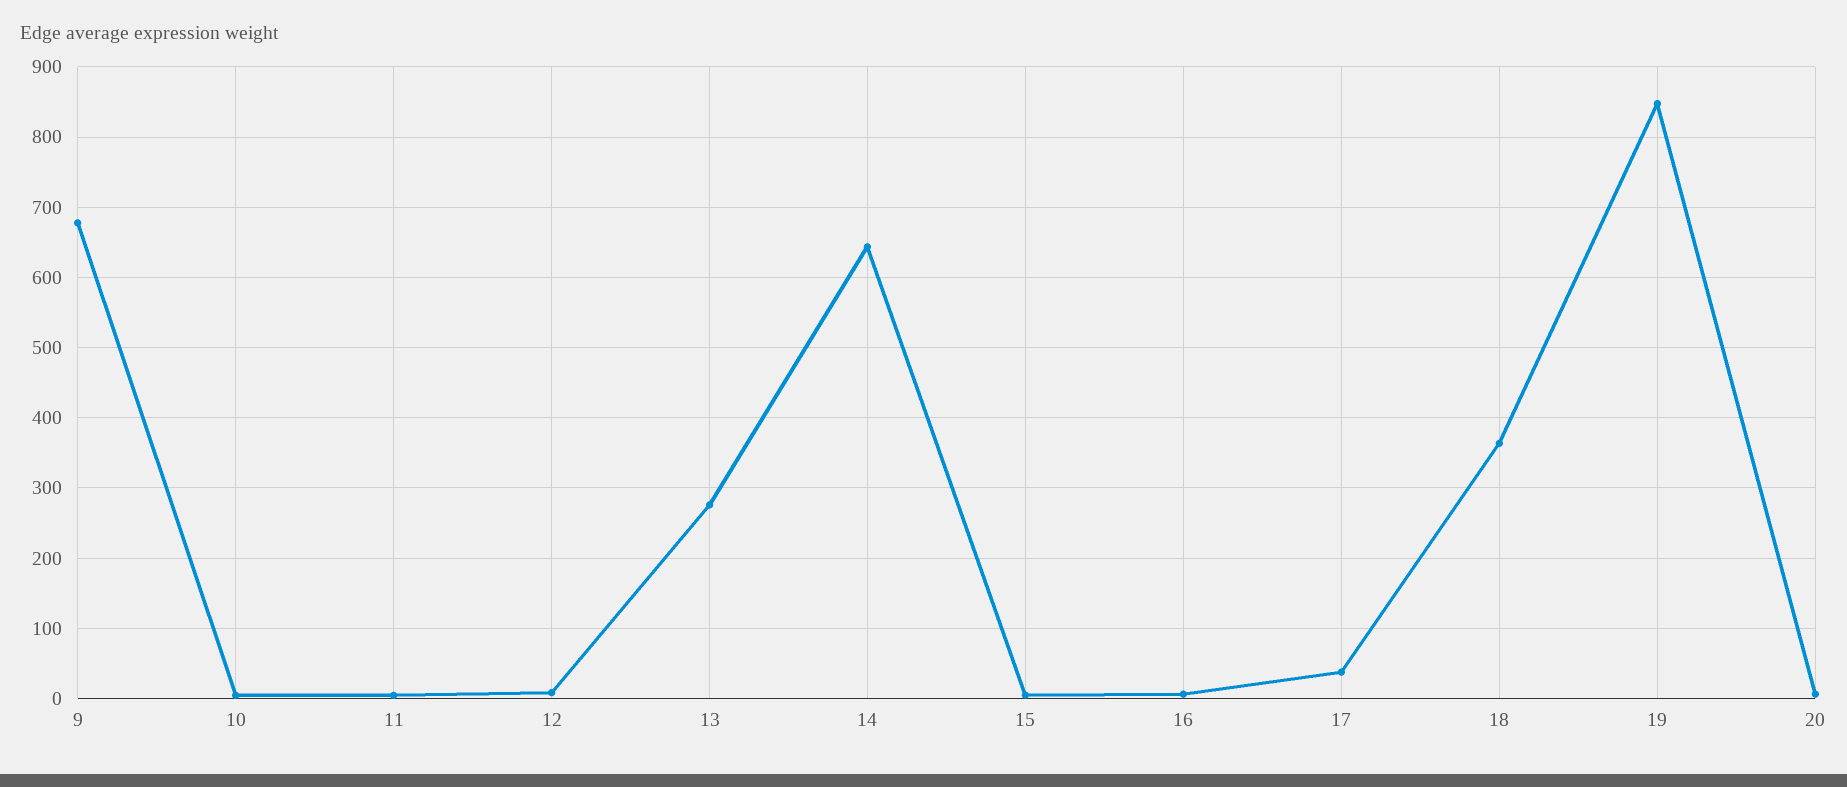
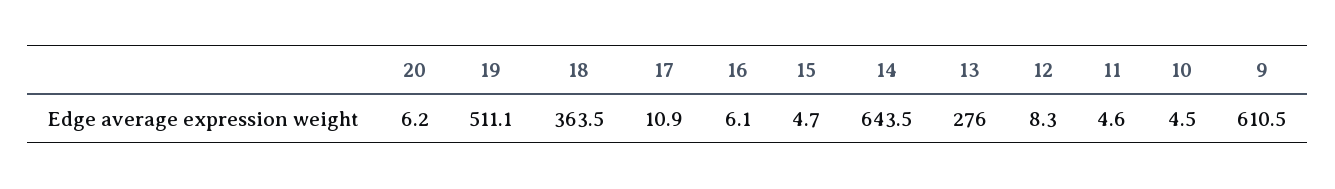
9: 680 -> 610.5
17: 40 -> 10.9
19: 850 -> 511.1

